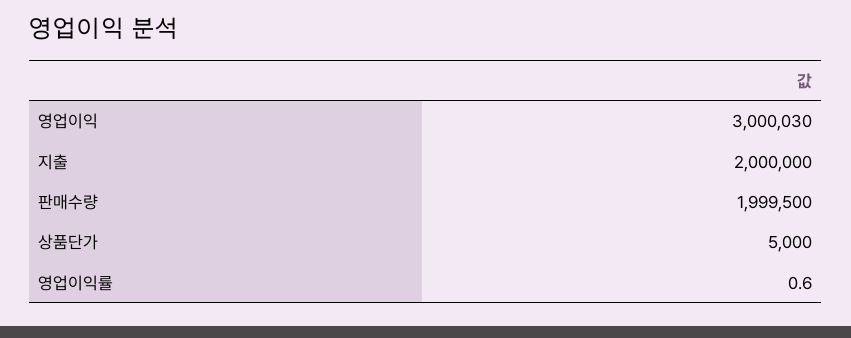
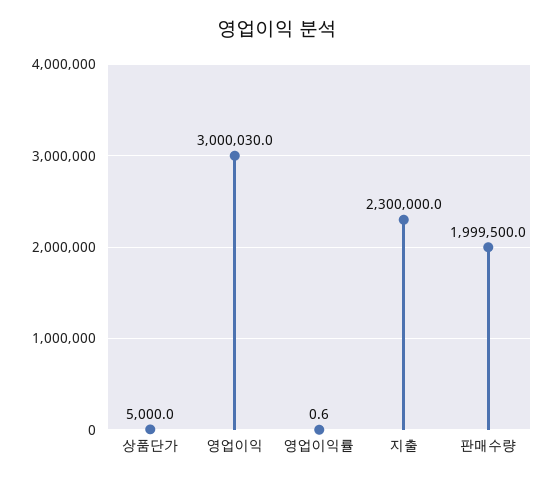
지출: 2000000 -> 2300000

